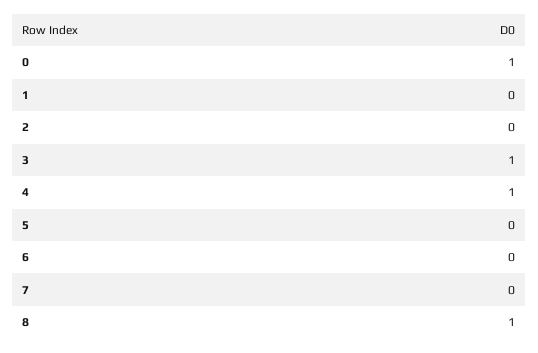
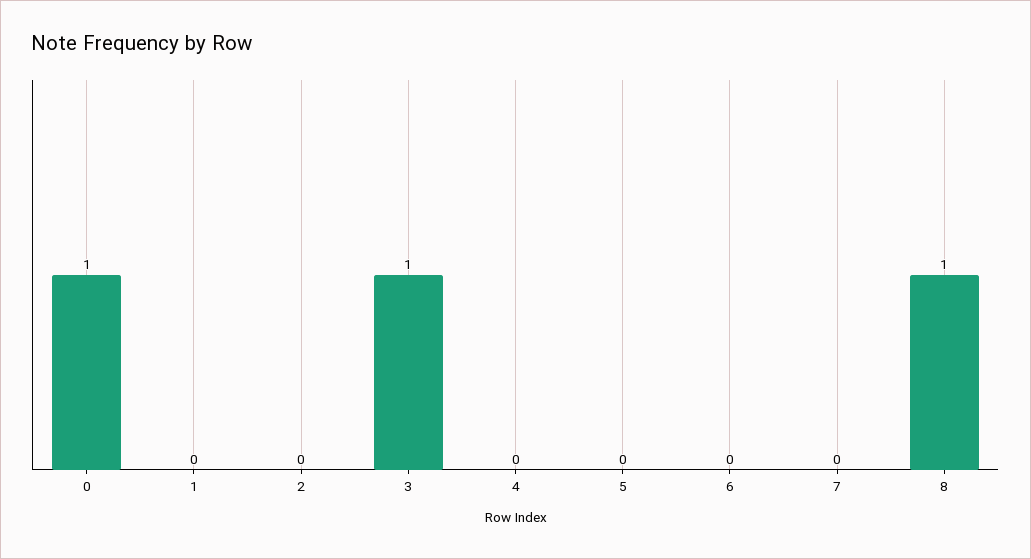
4: 1 -> 0

